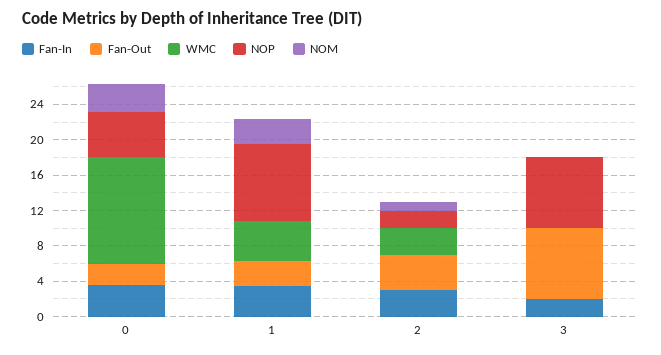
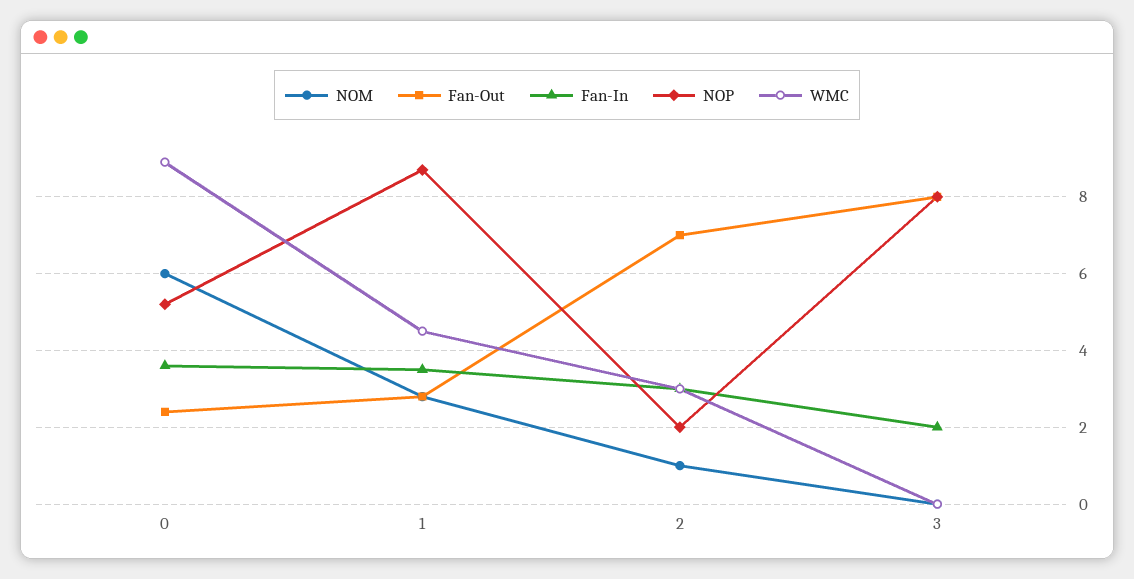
WMC, 0: 12 -> 9
NOM, 0: 3 -> 6
Fan-Out, 2: 4 -> 7

